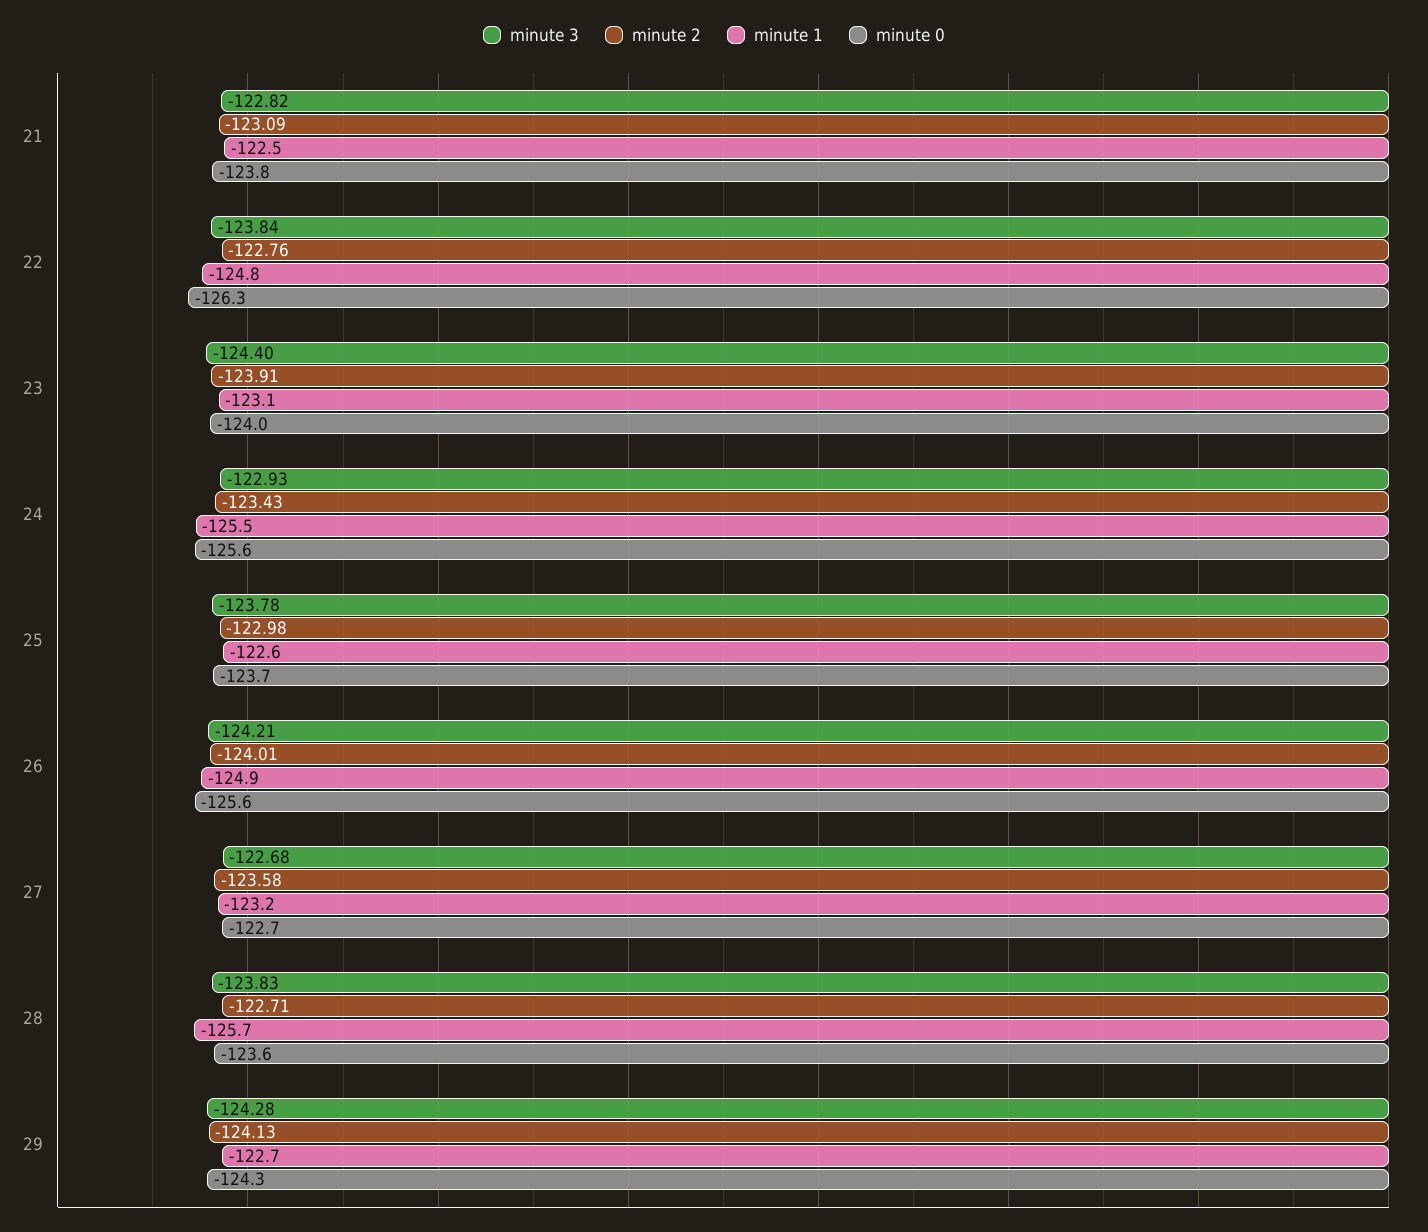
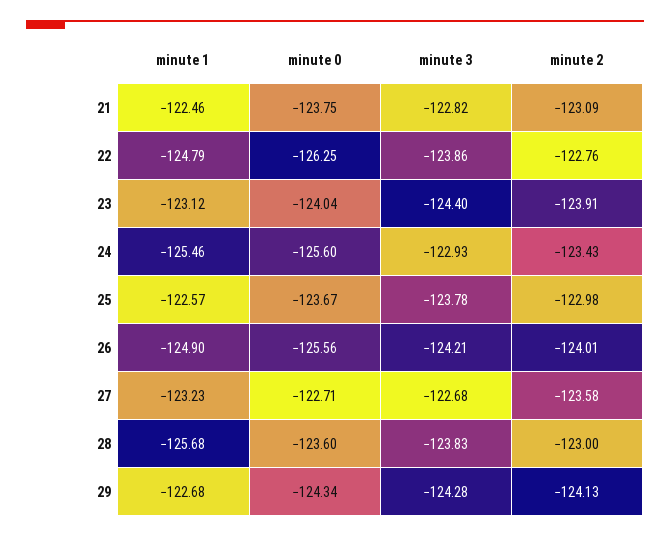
minute 3, 22: -123.84 -> -123.86
minute 2, 28: -122.71 -> -123

